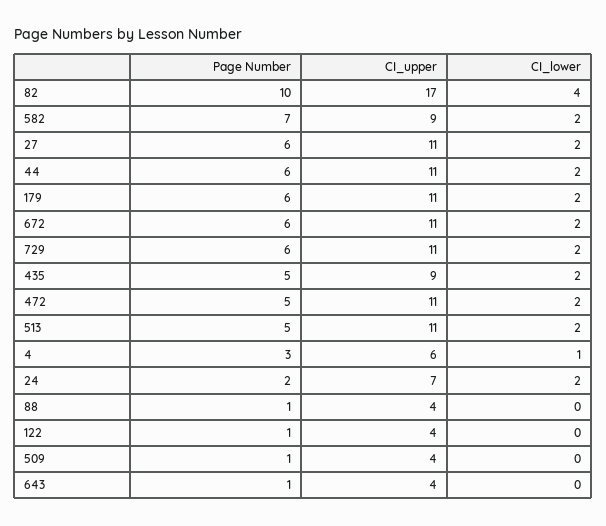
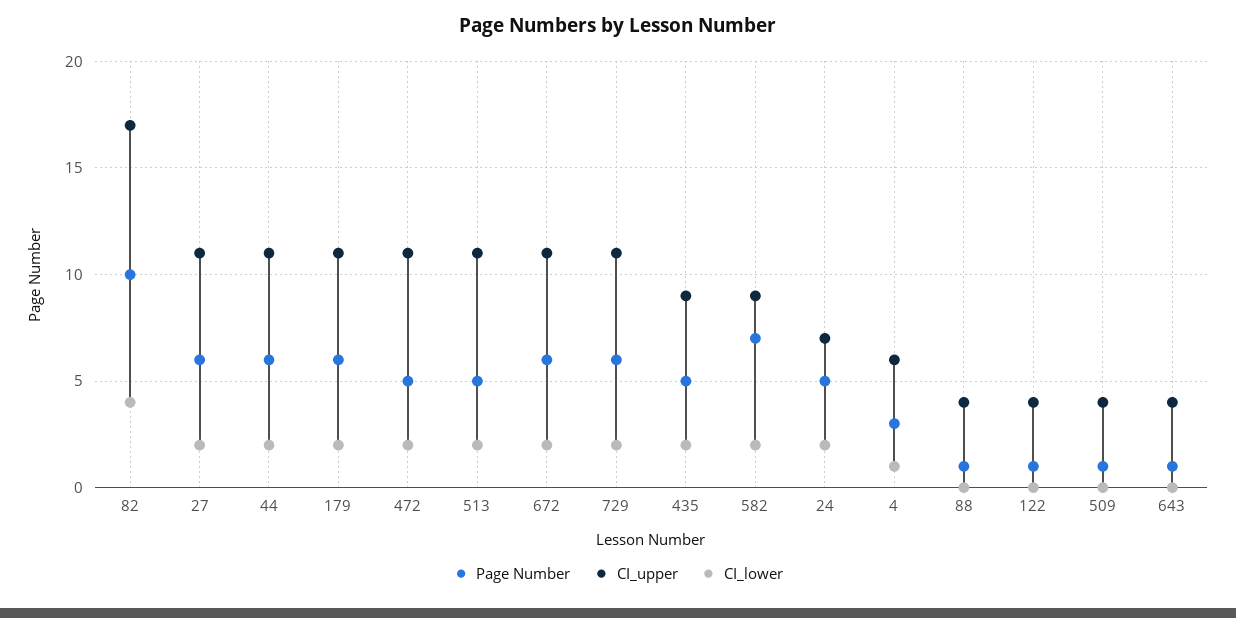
Page Number, 24: 2 -> 5

